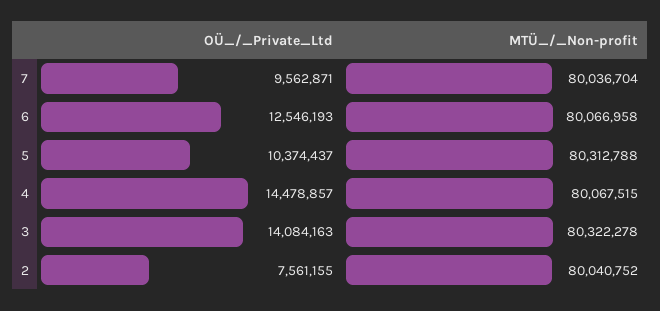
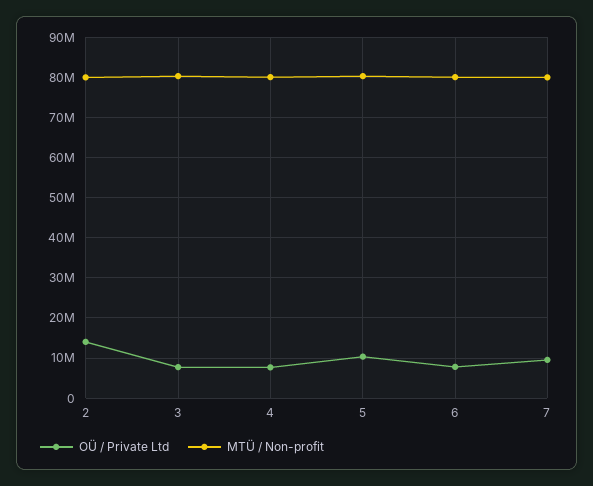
OÜ_/_Private_Ltd, 6: 12546193 -> 8000000
OÜ_/_Private_Ltd, 4: 14478857 -> 8000000
OÜ_/_Private_Ltd, 3: 14084163 -> 8000000
OÜ_/_Private_Ltd, 2: 7561155 -> 14000000

